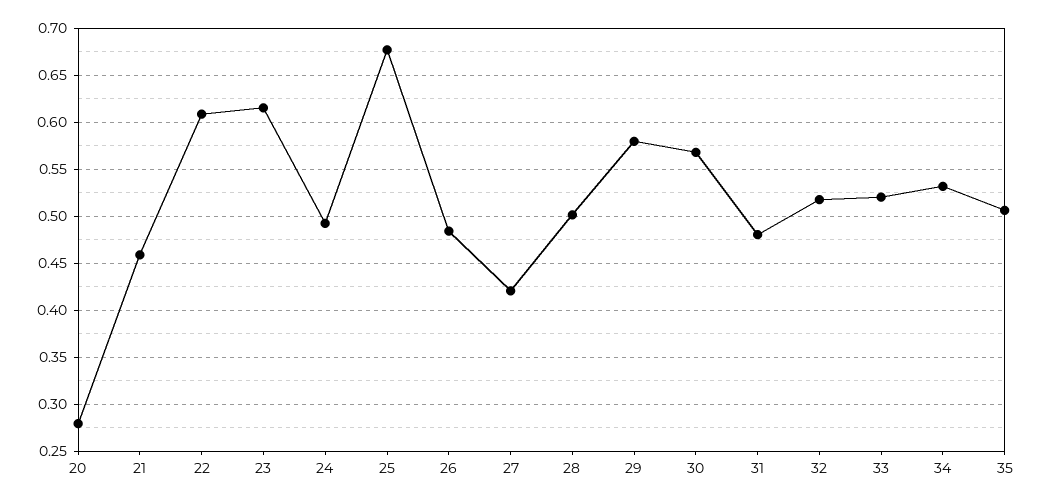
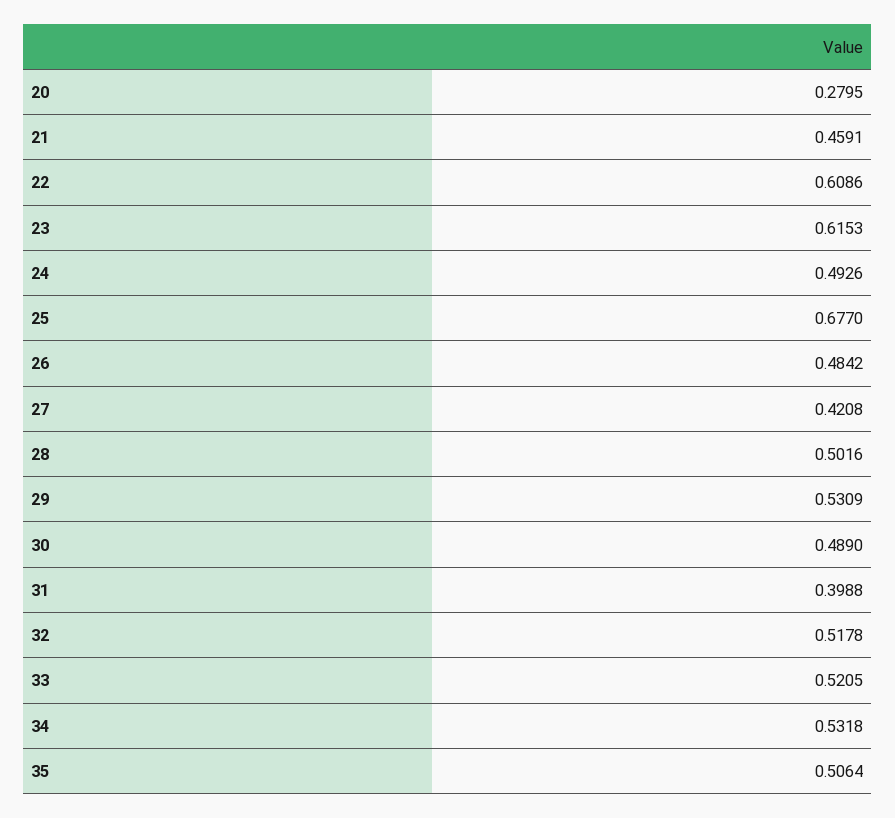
29: 0.58 -> 0.5309
30: 0.57 -> 0.489
31: 0.48 -> 0.3988

